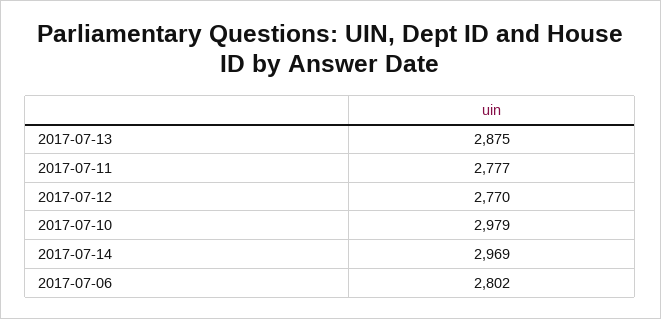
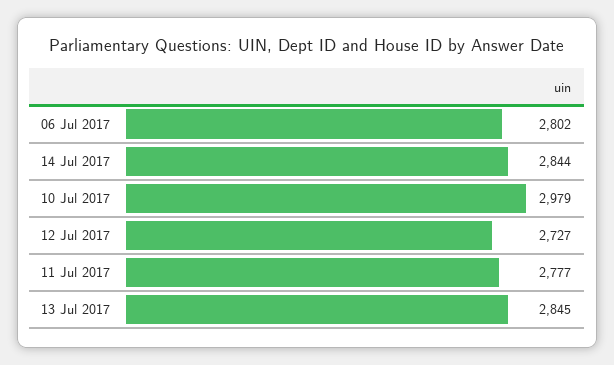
2017-07-13: 2875 -> 2845
2017-07-12: 2770 -> 2727
2017-07-14: 2969 -> 2844

